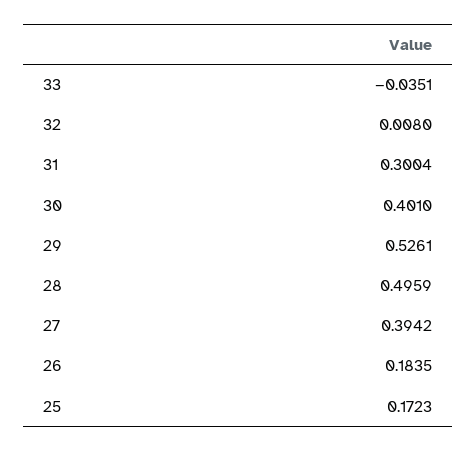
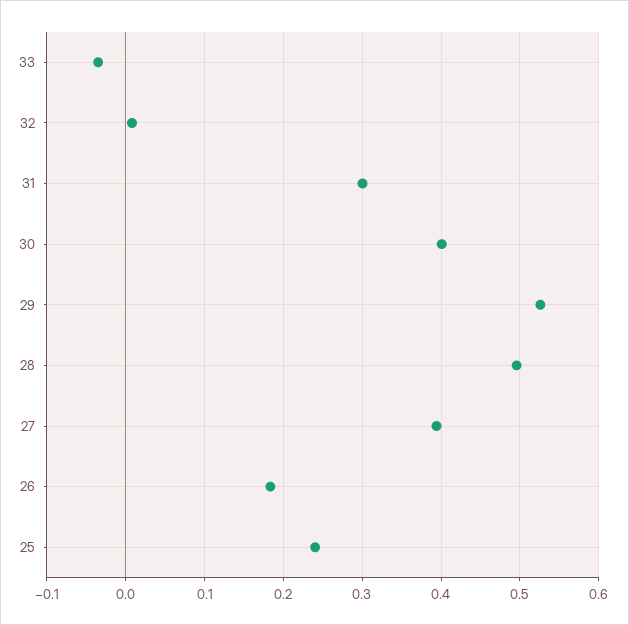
25: 0.1723 -> 0.24

